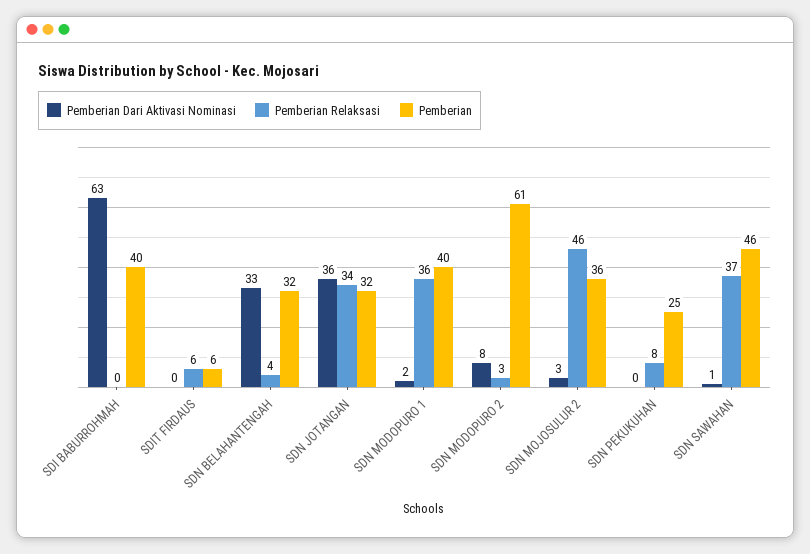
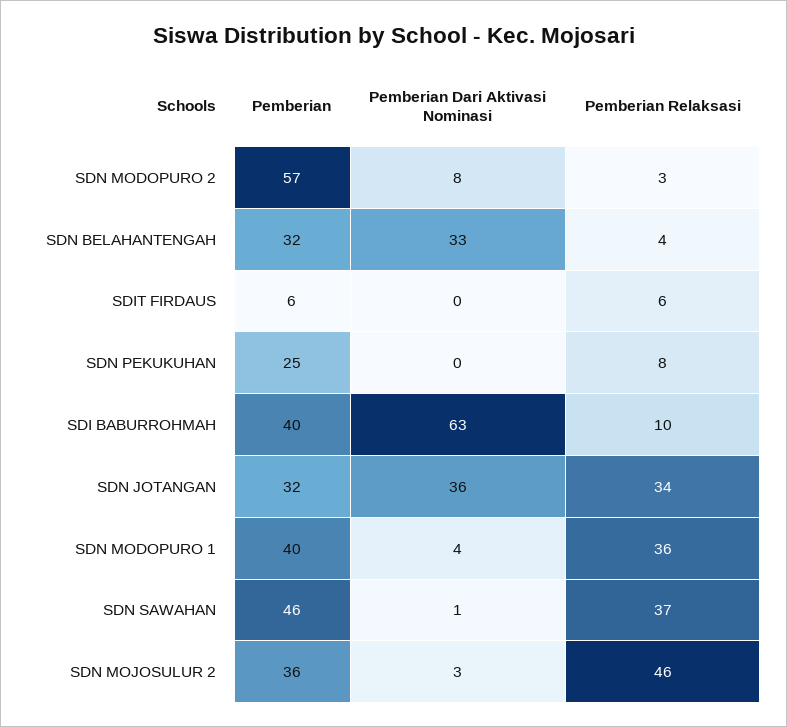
Pemberian Relaksasi, SDI BABURROHMAH: 0 -> 10
Pemberian Dari Aktivasi Nominasi, SDN MODOPURO 1: 2 -> 4
Pemberian, SDN MODOPURO 2: 61 -> 57

